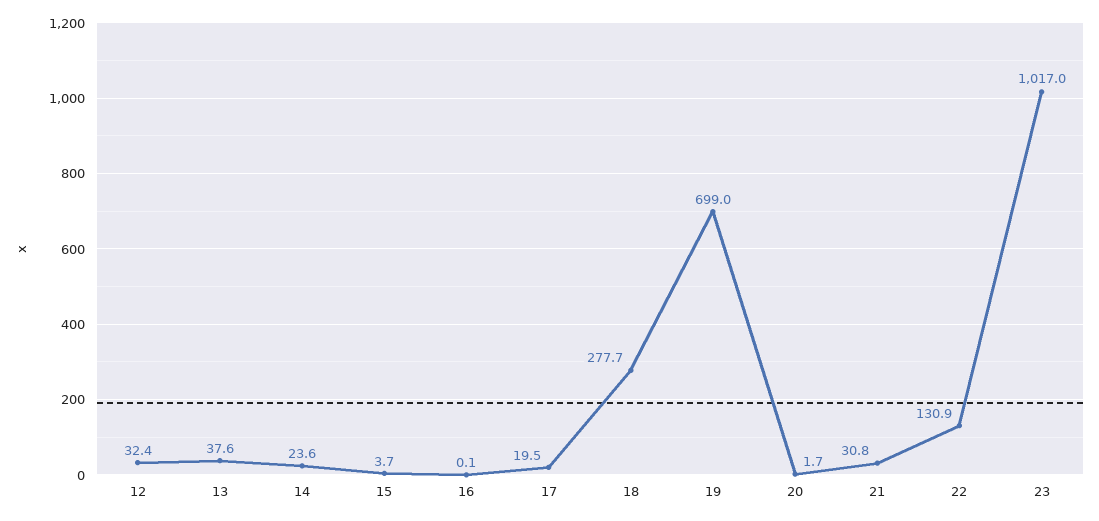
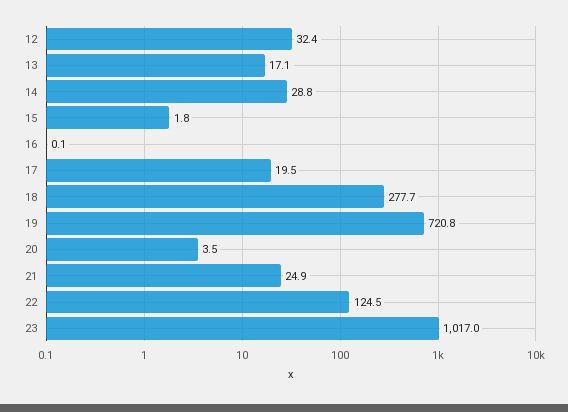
13: 37.6 -> 17.1
14: 23.6 -> 28.8
15: 3.7 -> 1.8
19: 699 -> 720.8
20: 1.7 -> 3.5
21: 30.8 -> 24.9
22: 130.9 -> 124.5

